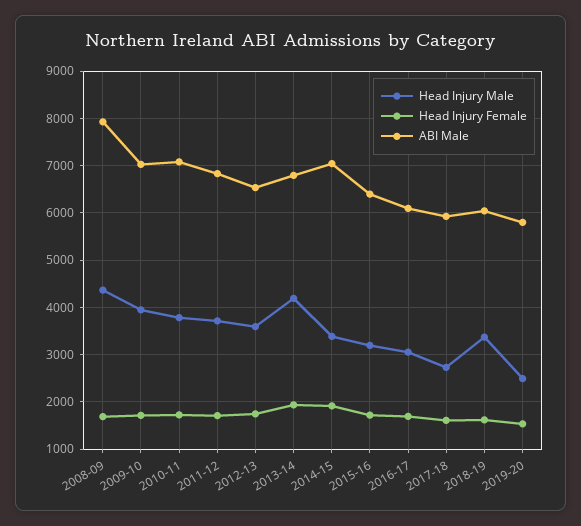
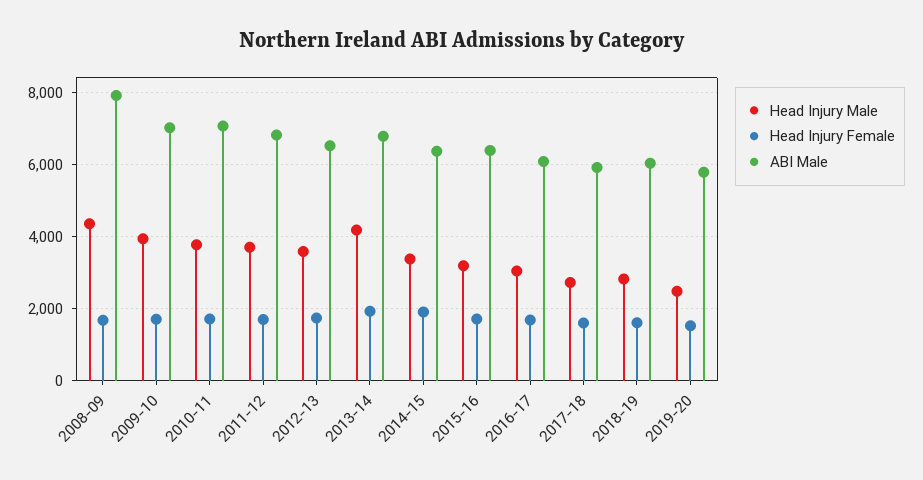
ABI Male, 2014-15: 7000 -> 6400
Head Injury Male, 2018-19: 3400 -> 2800

